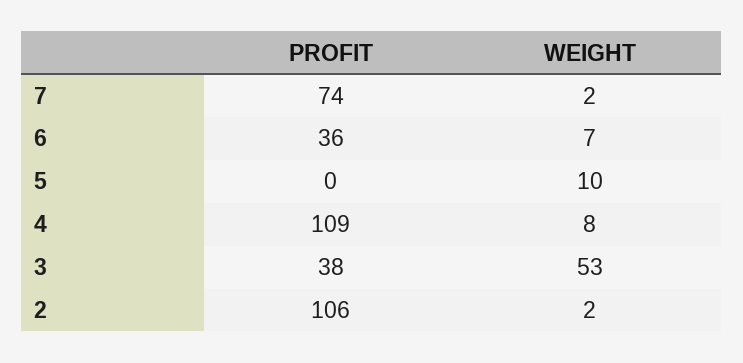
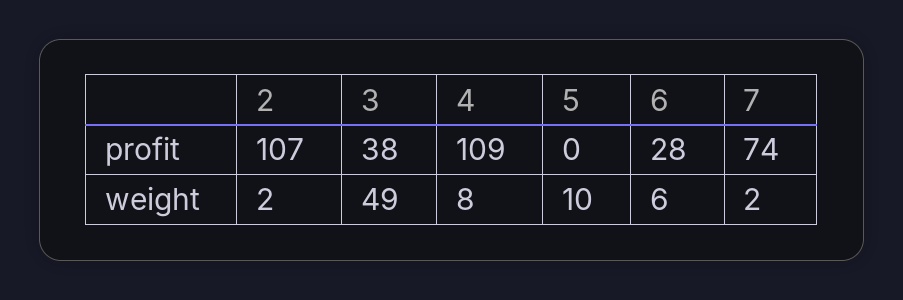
PROFIT, 6: 36 -> 28
WEIGHT, 6: 7 -> 6
WEIGHT, 3: 53 -> 49
PROFIT, 2: 106 -> 107

